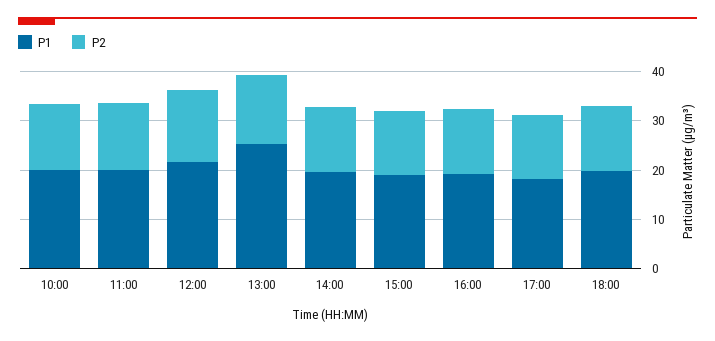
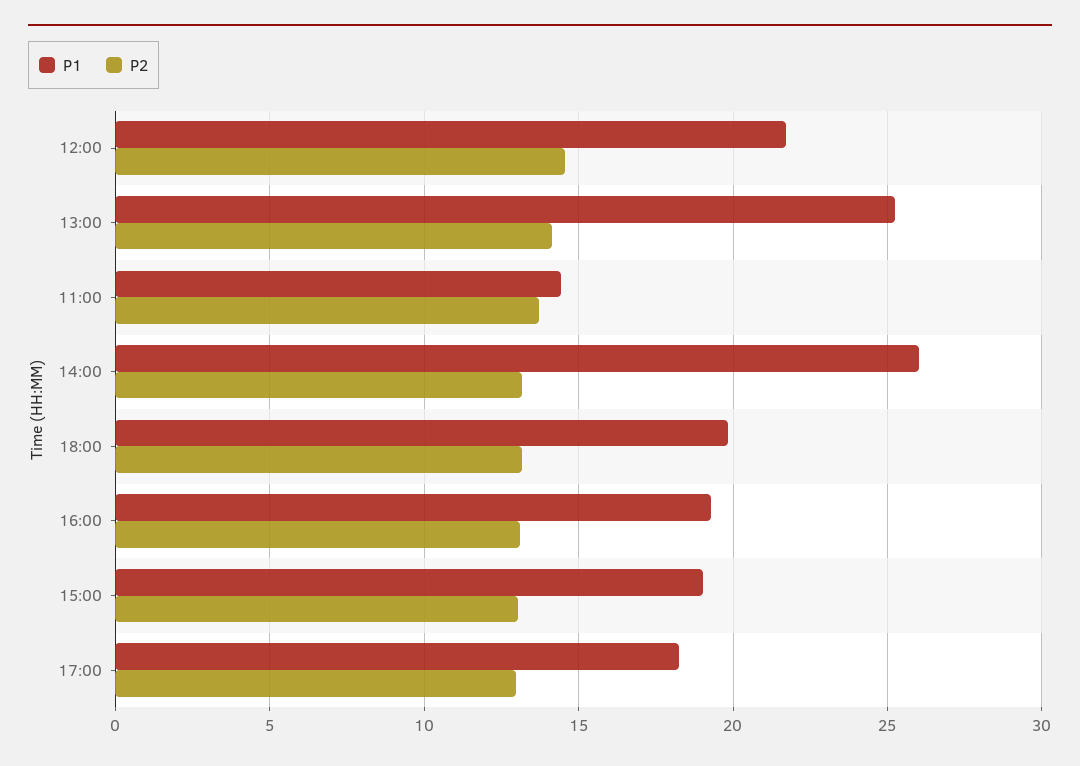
P1, 10:00: 20 -> none
P2, 10:00: 14 -> none
P1, 11:00: 20 -> 14.5
P1, 14:00: 20 -> 26

